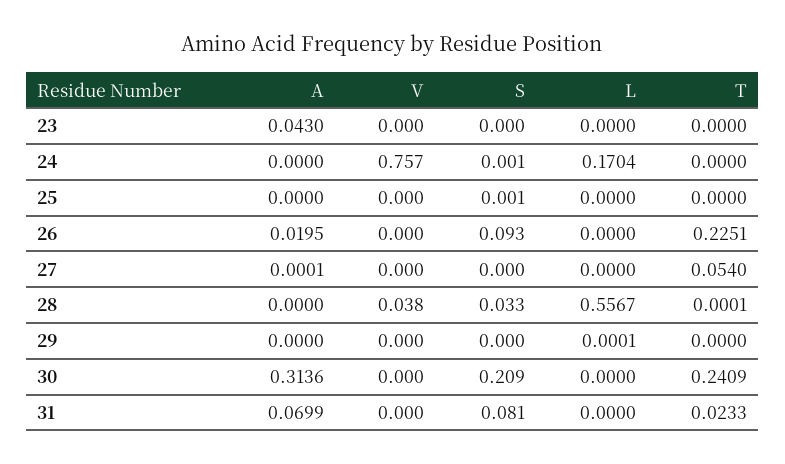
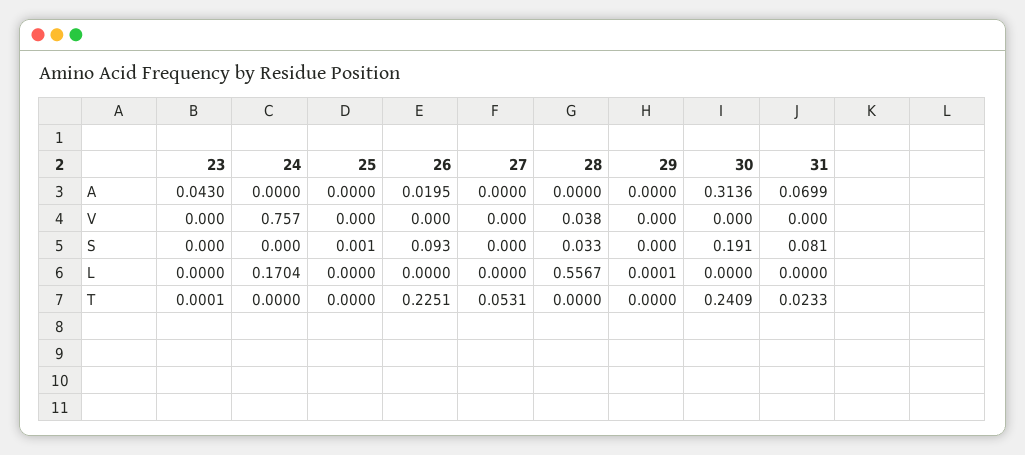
T, 23: 0 -> 0.0001
S, 24: 0.001 -> 0
A, 27: 0.0001 -> 0
T, 27: 0.054 -> 0.0531
T, 28: 0.0001 -> 0
S, 30: 0.209 -> 0.191

